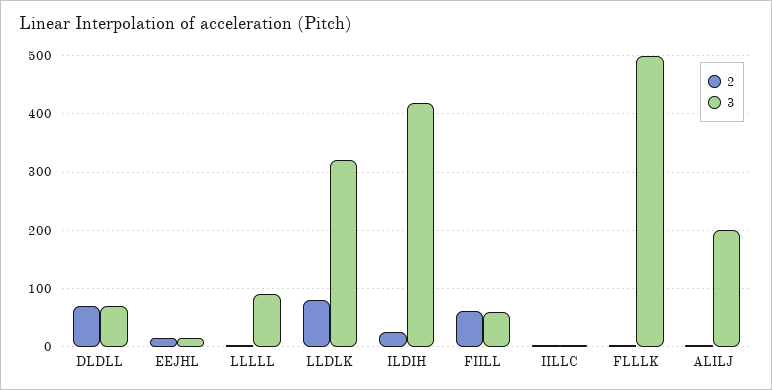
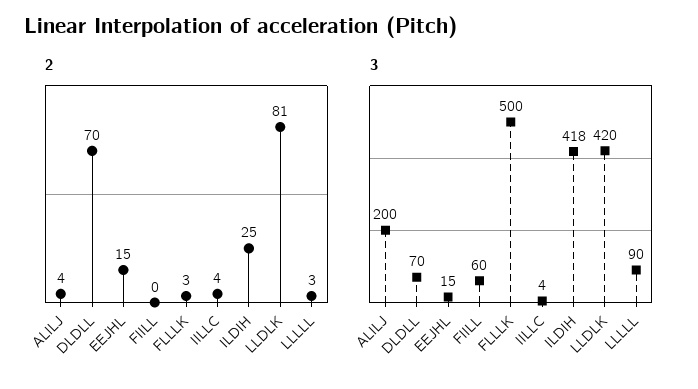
3, LLDLK: 320 -> 420
2, FIILL: 60 -> 0

